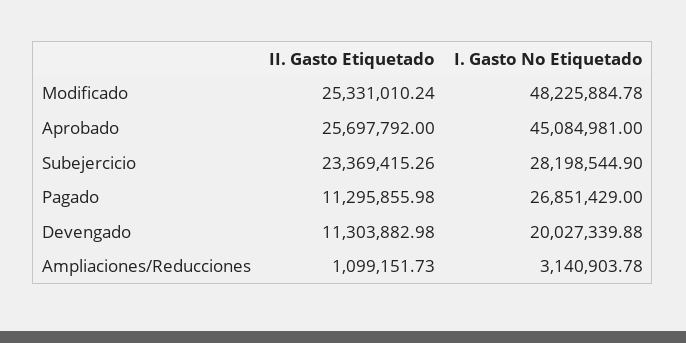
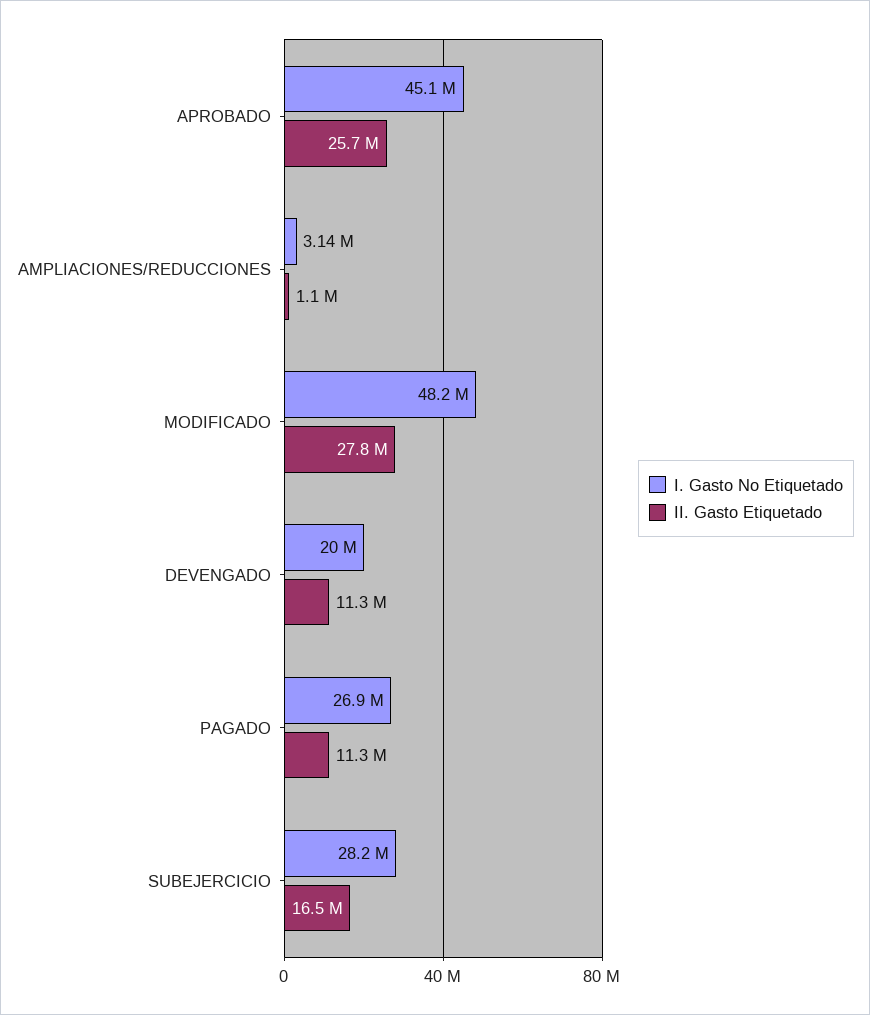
II. Gasto Etiquetado, Modificado: 25331010.24 -> 27800000
II. Gasto Etiquetado, Subejercicio: 23369415.26 -> 16500000

